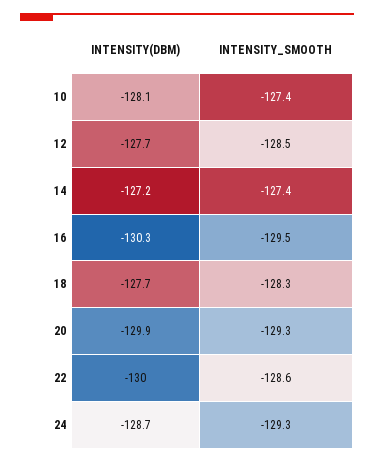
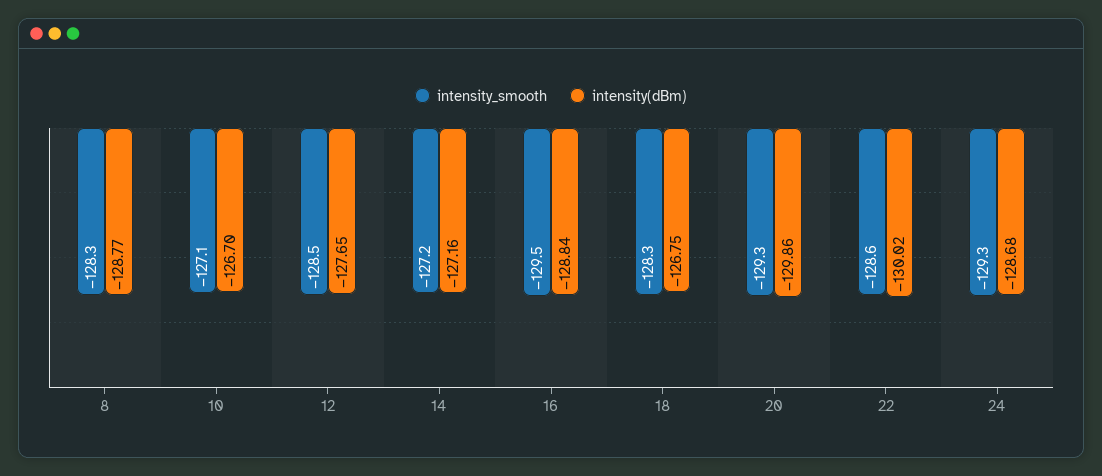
INTENSITY(DBM), 10: -128.1 -> -126.7
INTENSITY_SMOOTH, 10: -127.4 -> -127.1
INTENSITY_SMOOTH, 14: -127.4 -> -127.2
INTENSITY(DBM), 16: -130.3 -> -128.84
INTENSITY(DBM), 18: -127.7 -> -126.75
INTENSITY_SMOOTH, 8: none -> -128.3
INTENSITY(DBM), 8: none -> -128.77

